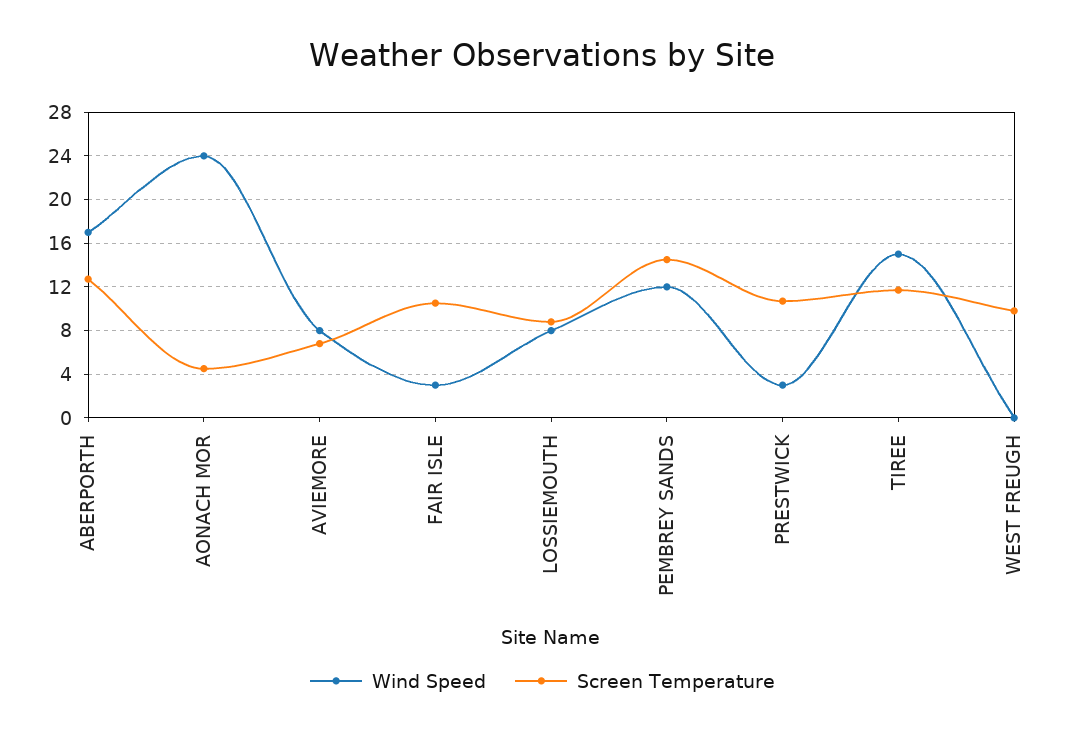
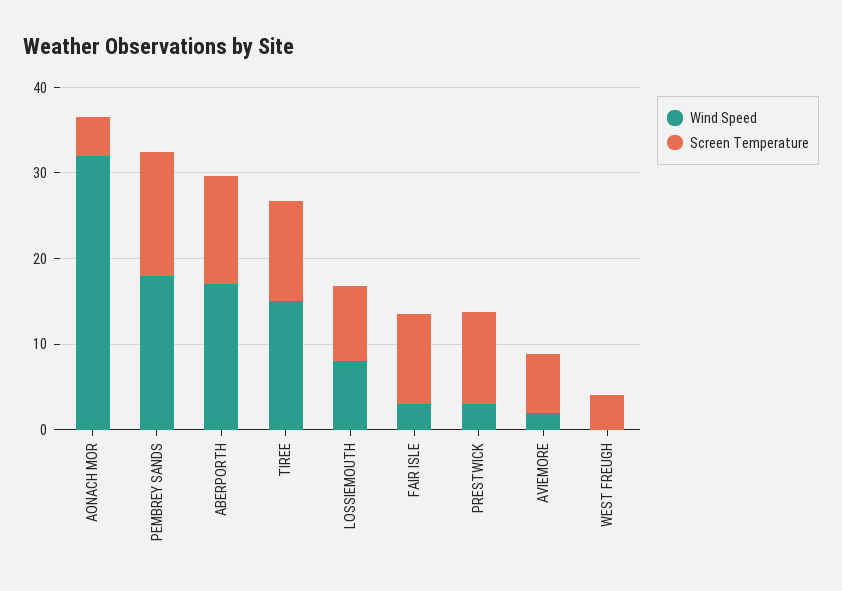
Wind Speed, AONACH MOR: 24 -> 32
Wind Speed, AVIEMORE: 8 -> 2
Wind Speed, PEMBREY SANDS: 12 -> 18
Screen Temperature, WEST FREUGH: 10 -> 4

